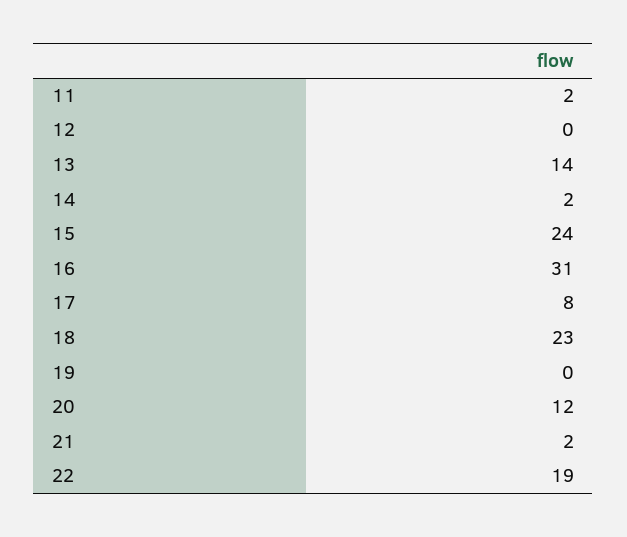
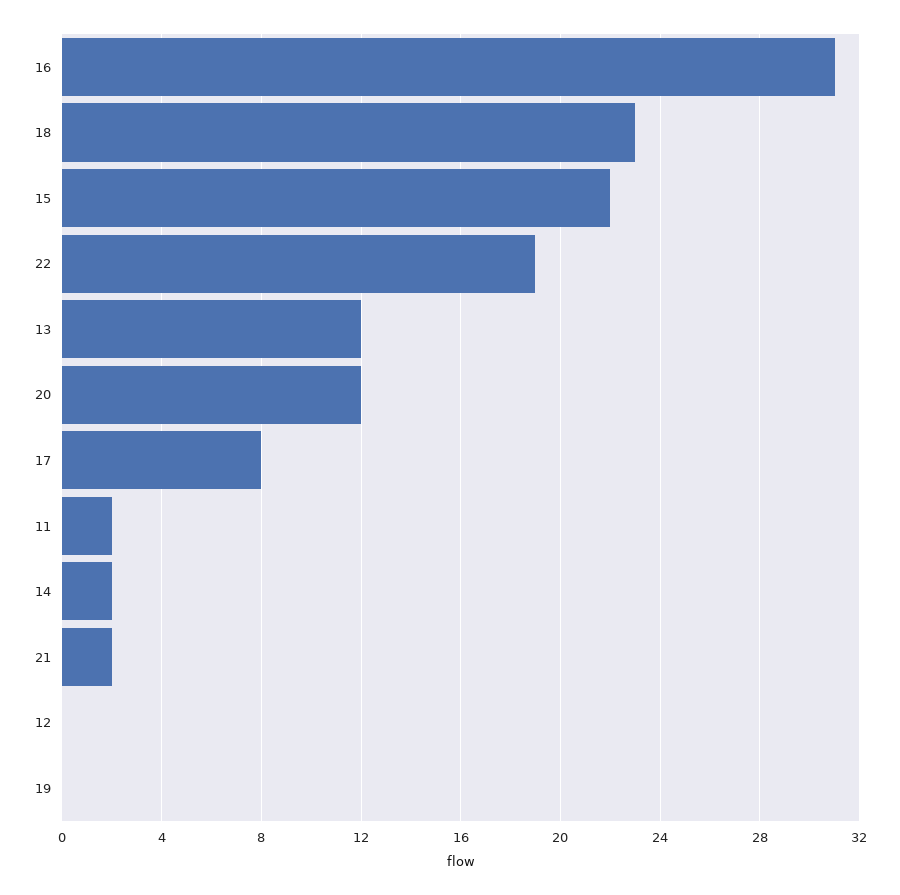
13: 14 -> 12
15: 24 -> 22

